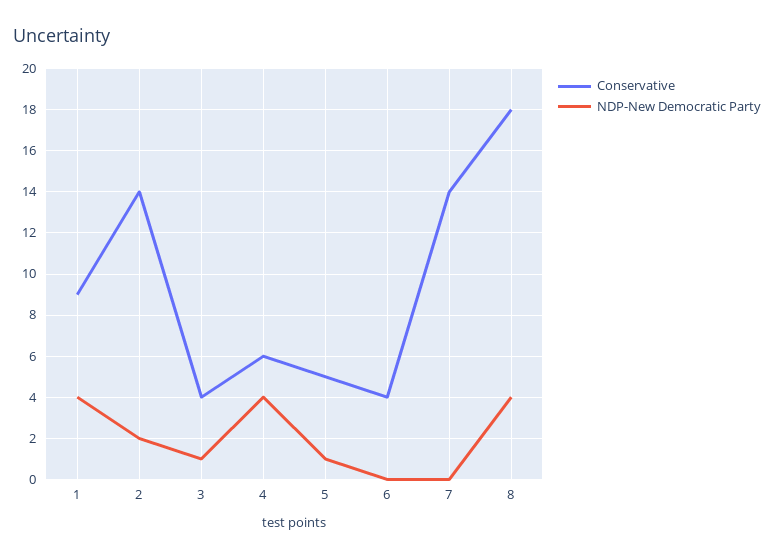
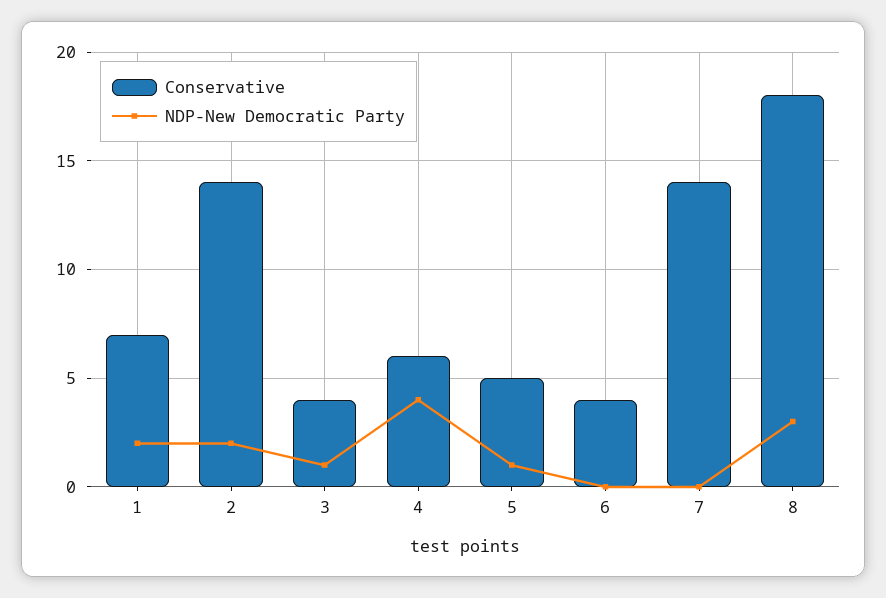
Conservative, 1: 9 -> 7
NDP-New Democratic Party, 1: 4 -> 2
NDP-New Democratic Party, 8: 4 -> 3

